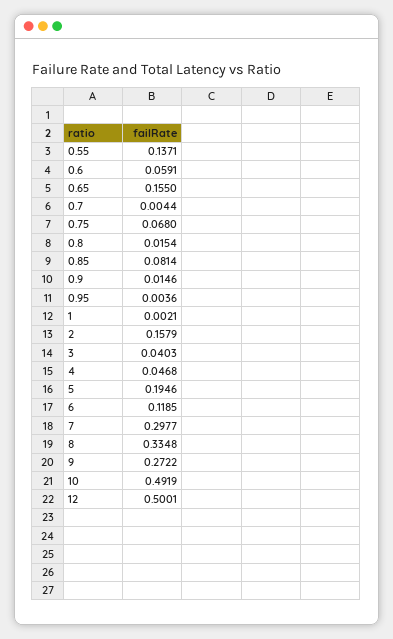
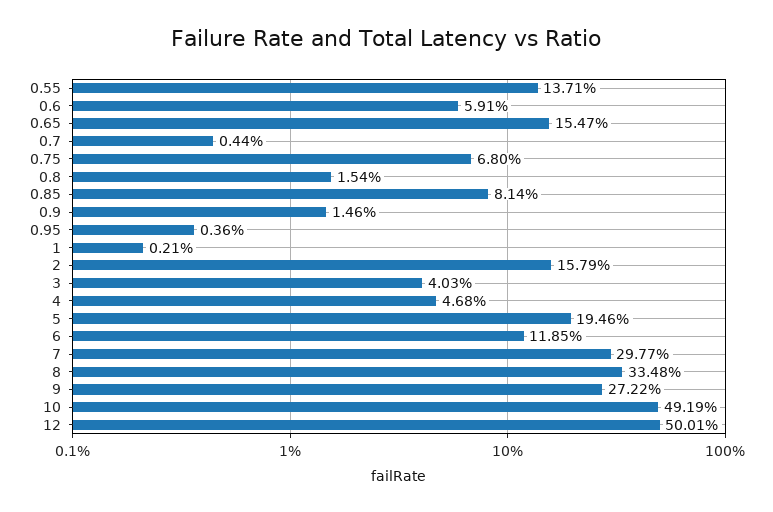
0.65: 0.155 -> 0.1547

